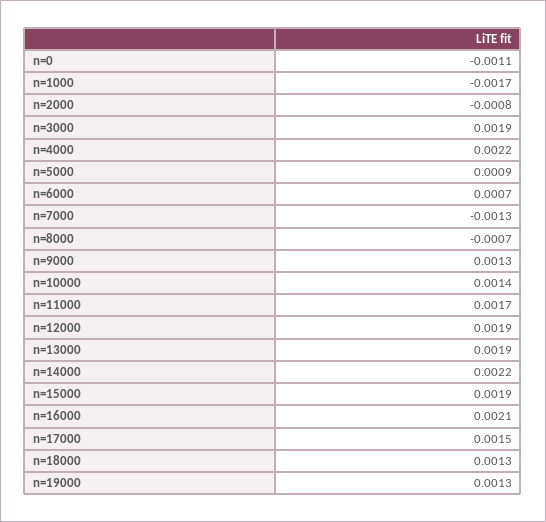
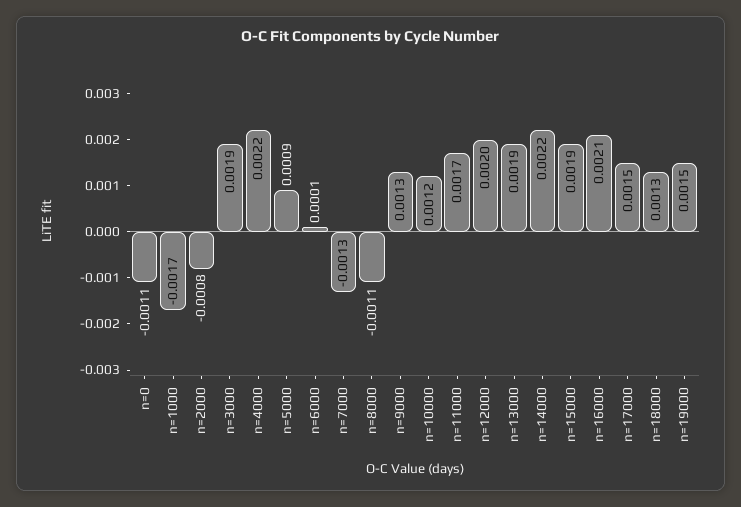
n=6000: 0.0007 -> 0.0001
n=8000: -0.0007 -> -0.0011
n=10000: 0.0014 -> 0.0012
n=12000: 0.0019 -> 0.002
n=19000: 0.0013 -> 0.0015

